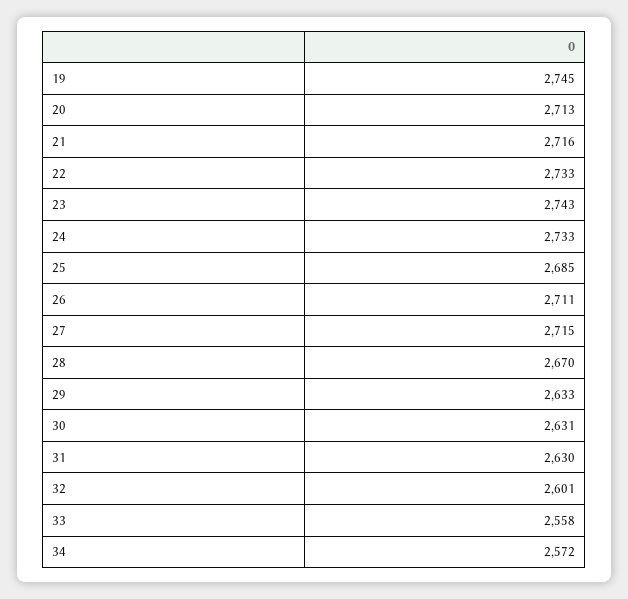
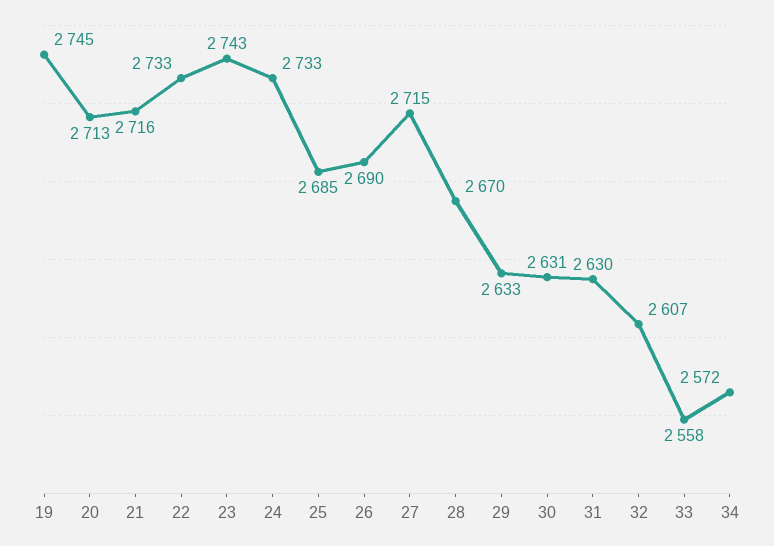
26: 2711 -> 2690
32: 2601 -> 2607

